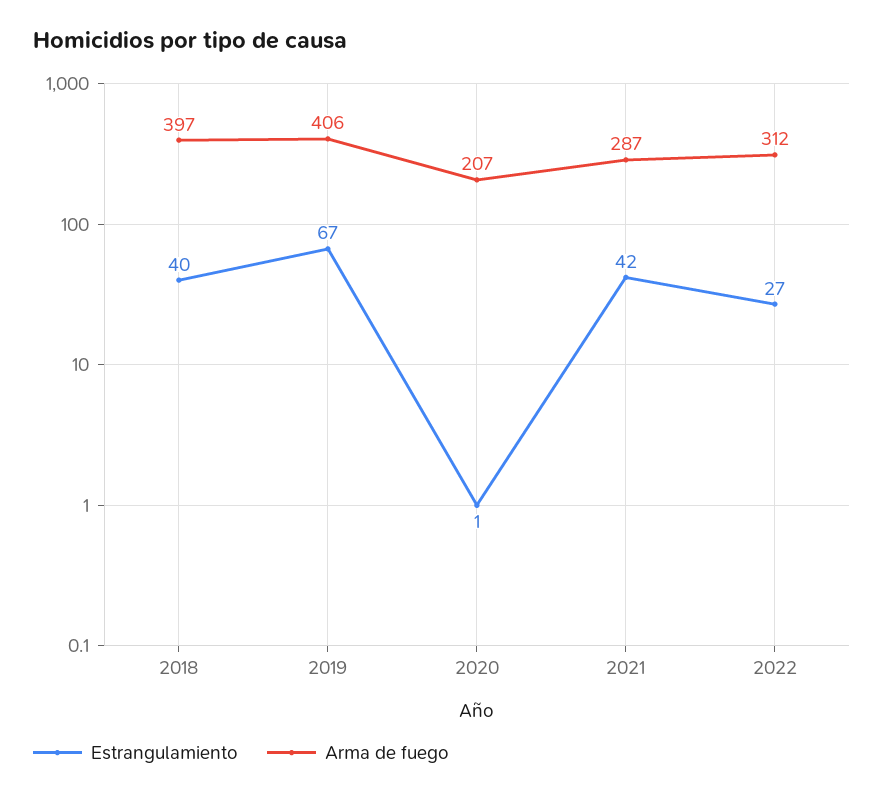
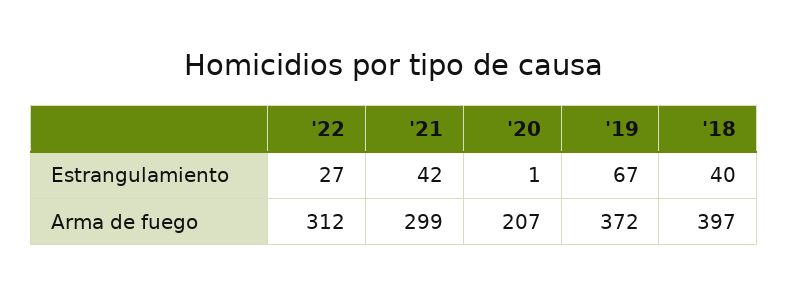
Arma de fuego, 2019: 406 -> 372
Arma de fuego, 2021: 287 -> 299

